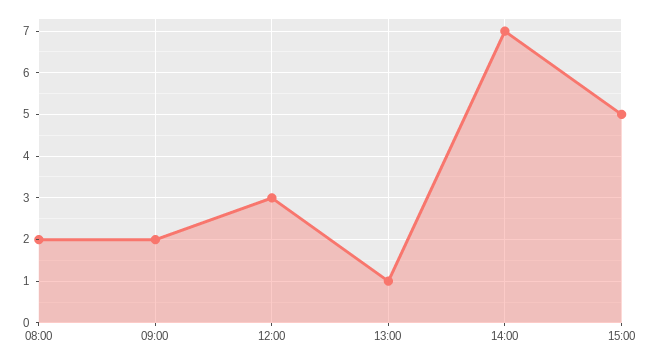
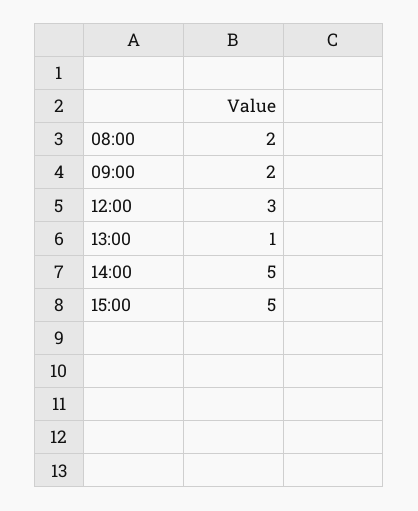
14:00: 7 -> 5

